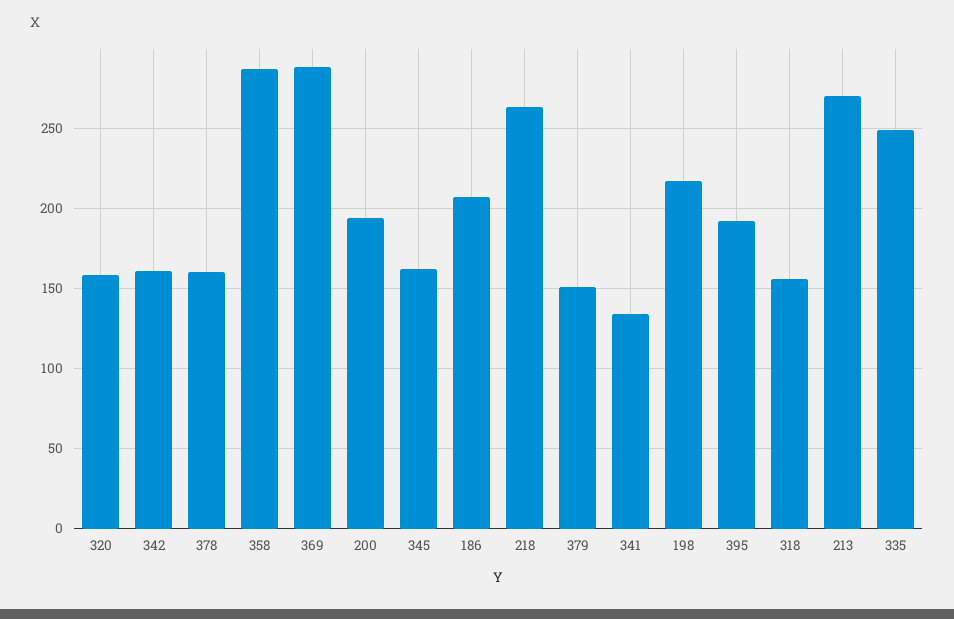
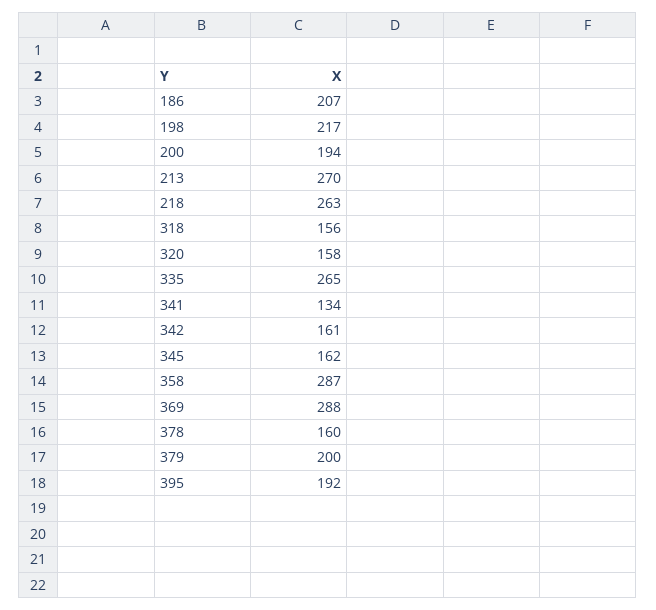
379: 150 -> 200
335: 250 -> 265

